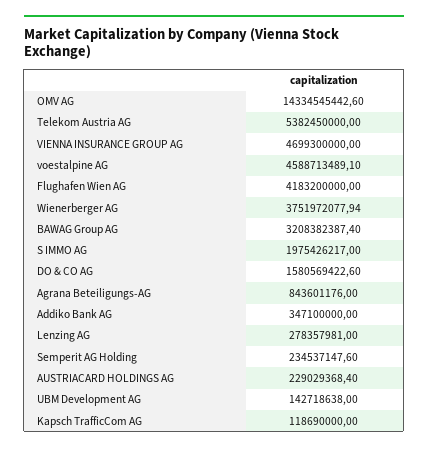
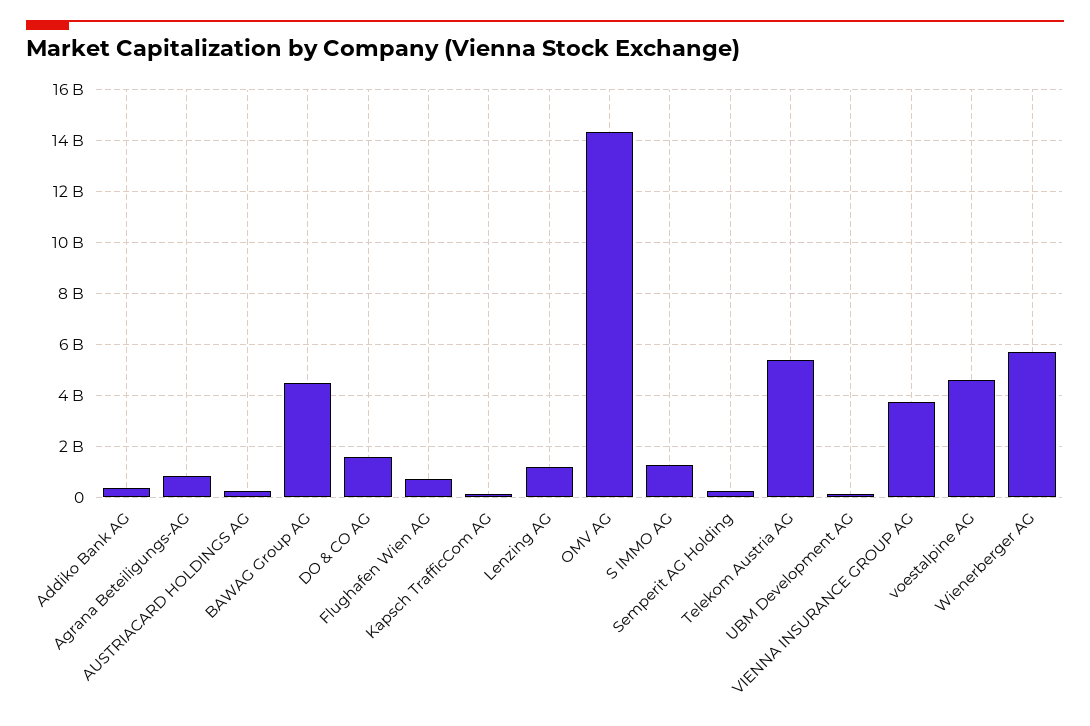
VIENNA INSURANCE GROUP AG: 4699300000 -> 3750000000
Flughafen Wien AG: 4183200000 -> 750000000
Wienerberger AG: 3751972077.94 -> 5750000000
BAWAG Group AG: 3208382387.4 -> 4500000000
S IMMO AG: 1975426217 -> 1250000000
Lenzing AG: 278357981 -> 1250000000

